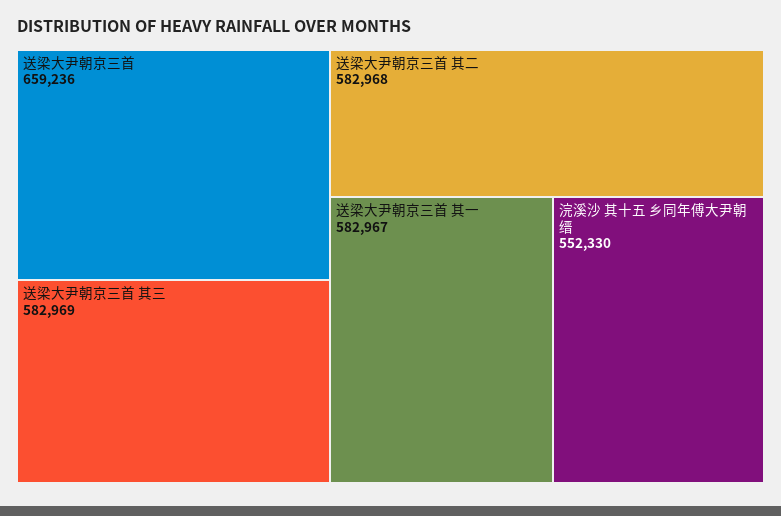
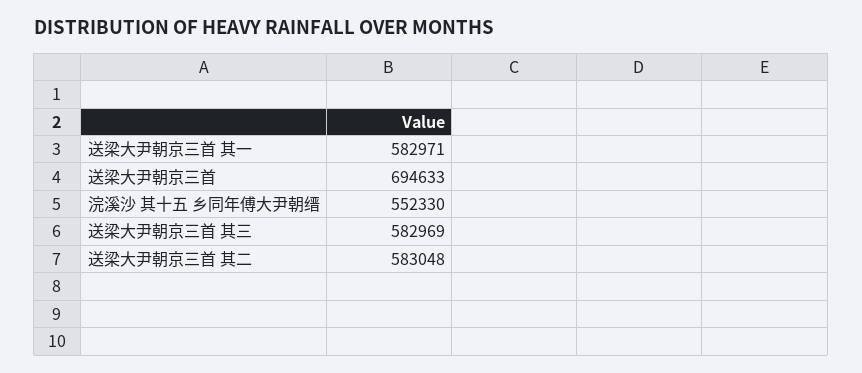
送梁大尹朝京三首: 659236 -> 694633
送梁大尹朝京三首 其二: 582968 -> 583048
送梁大尹朝京三首 其一: 582967 -> 582971

